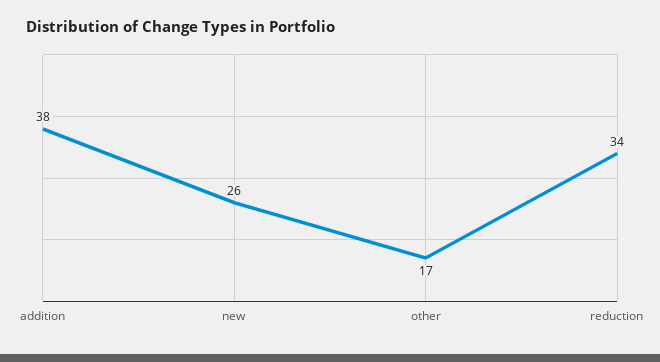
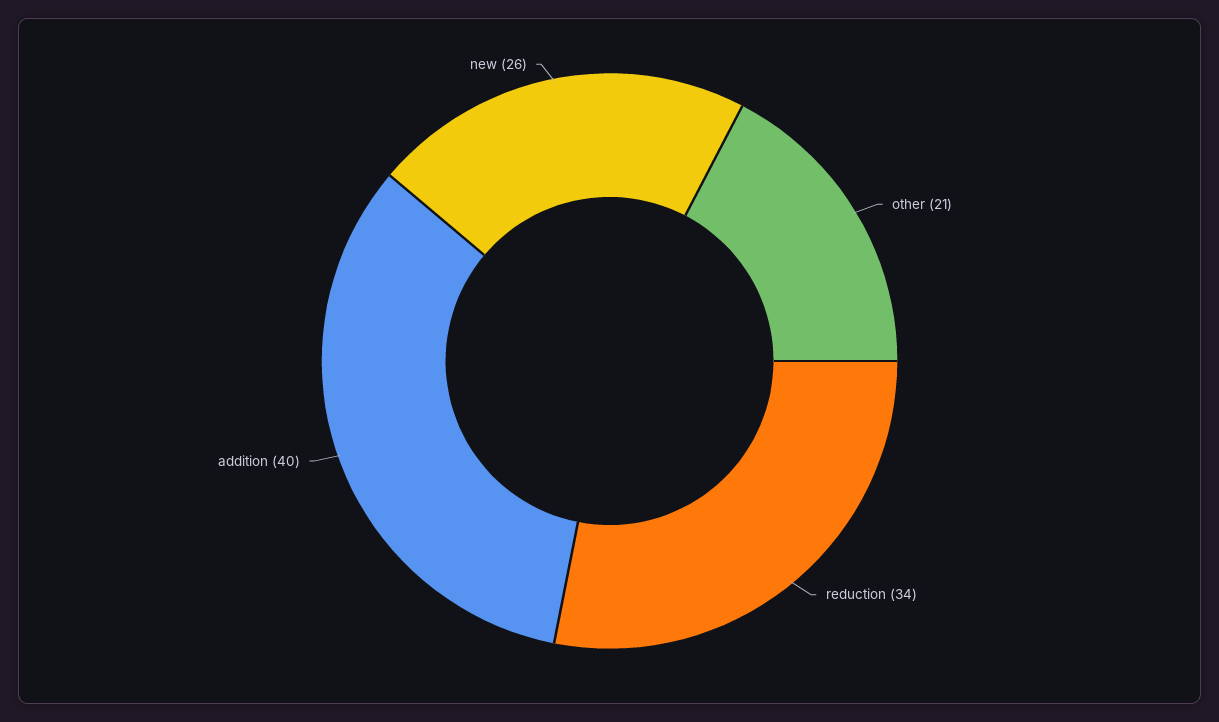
addition: 38 -> 40
other: 17 -> 21

